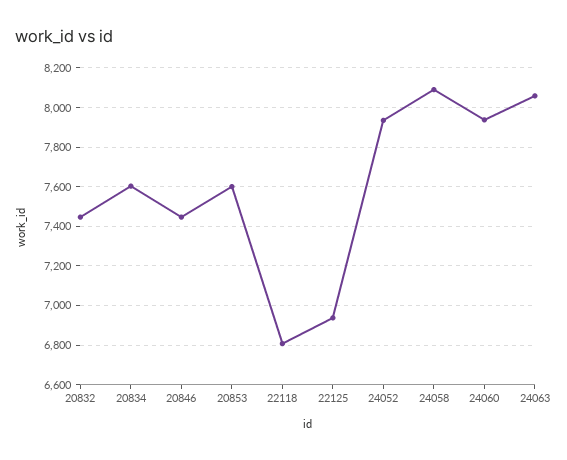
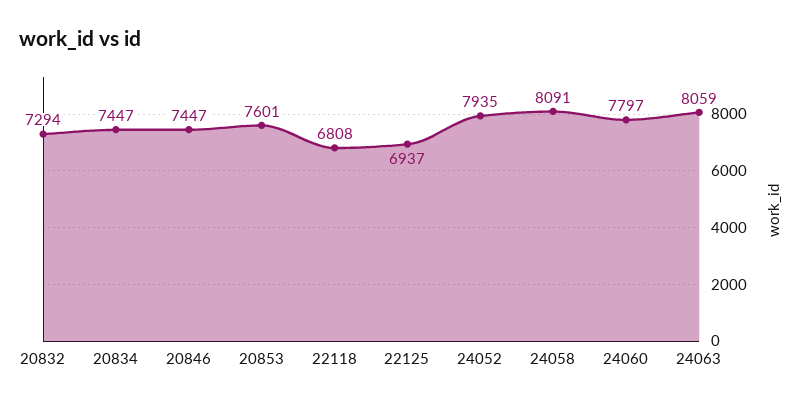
20832: 7450 -> 7294
20834: 7600 -> 7447
24060: 7950 -> 7797

